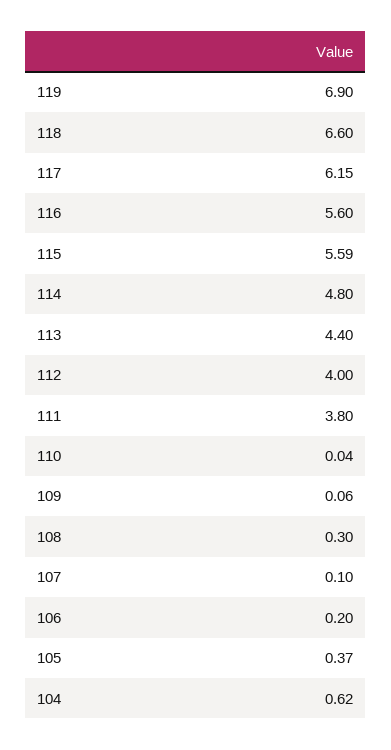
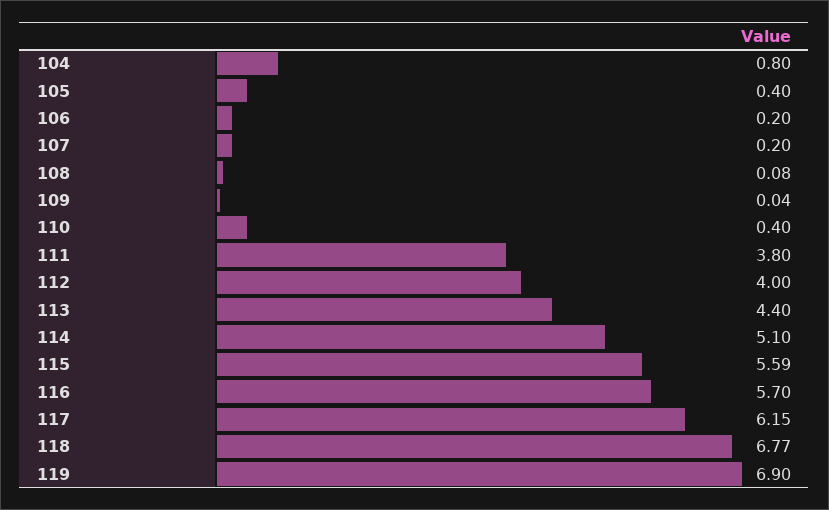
118: 6.6 -> 6.77
116: 5.6 -> 5.7
114: 4.8 -> 5.1
110: 0.04 -> 0.4
109: 0.06 -> 0.04
108: 0.3 -> 0.08
107: 0.1 -> 0.2
105: 0.37 -> 0.4
104: 0.62 -> 0.8

